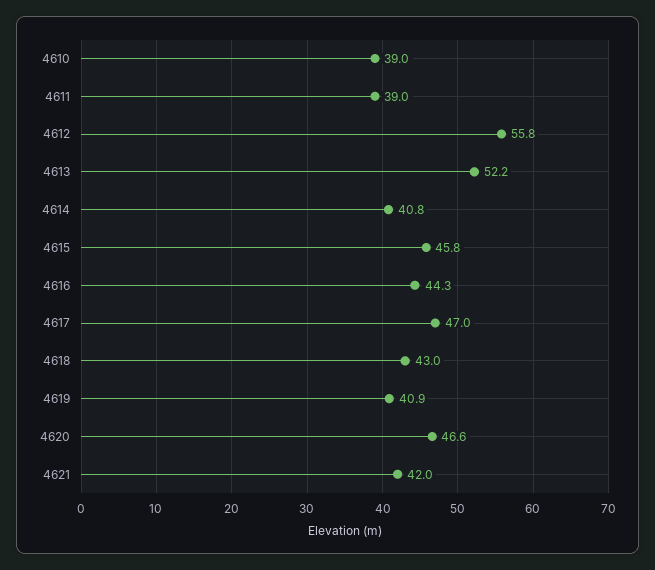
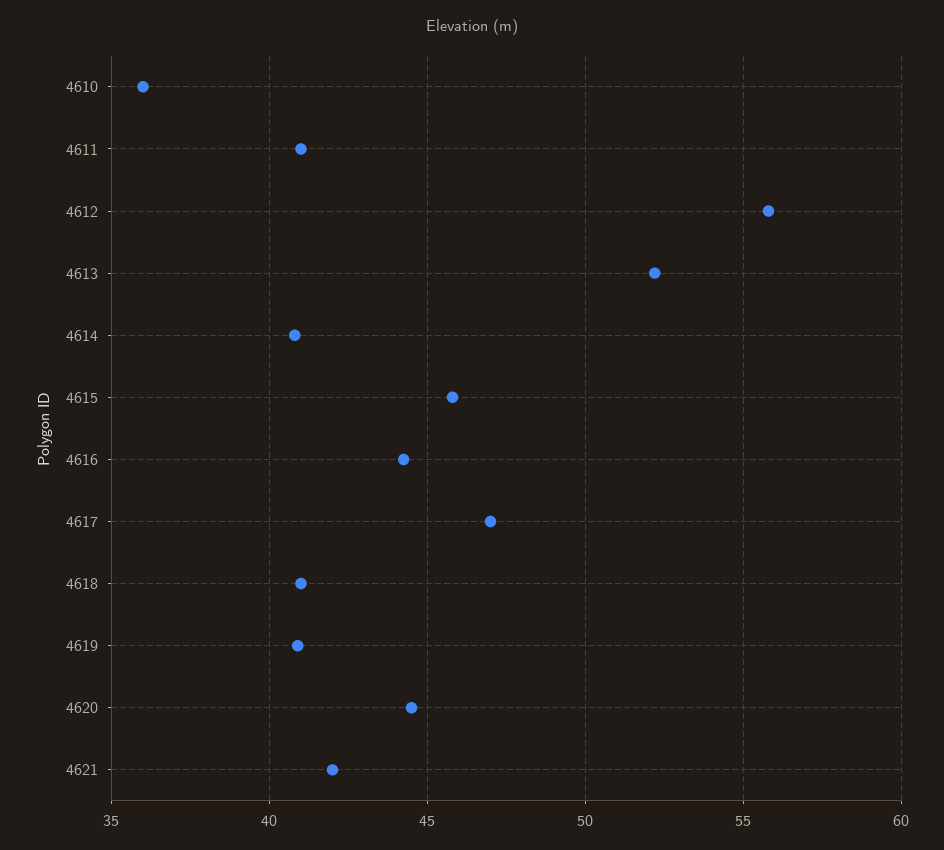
4610: 39 -> 36
4611: 39 -> 41
4618: 43 -> 41
4620: 46.6 -> 44.5

